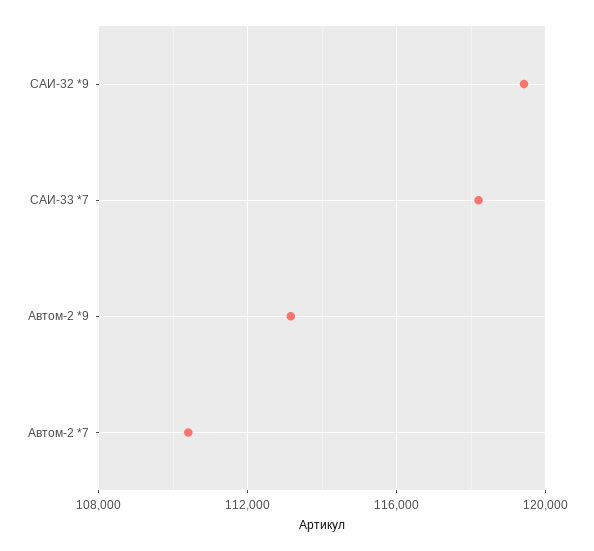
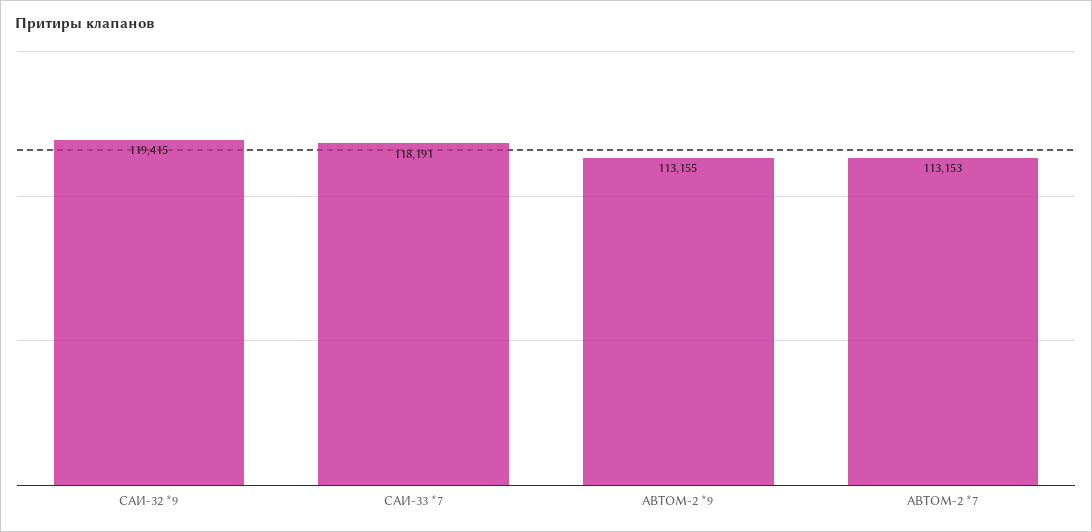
Автом-2 *7: 110500 -> 113153

